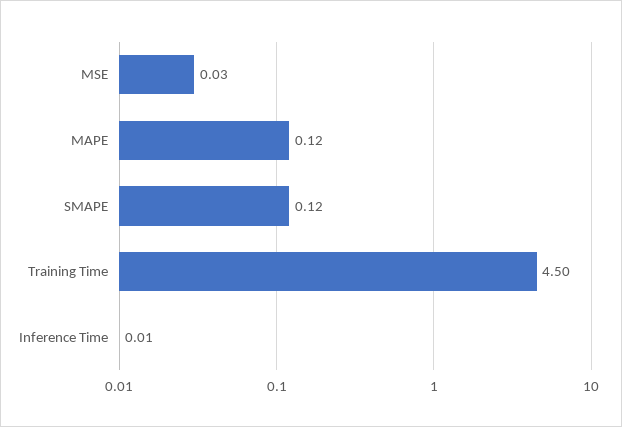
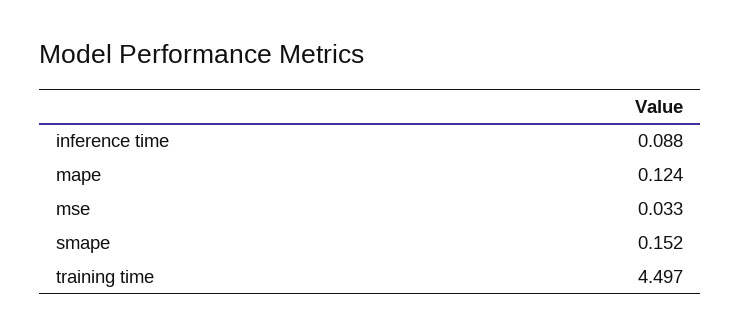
SMAPE: 0.12 -> 0.152
Inference Time: 0.01 -> 0.088

